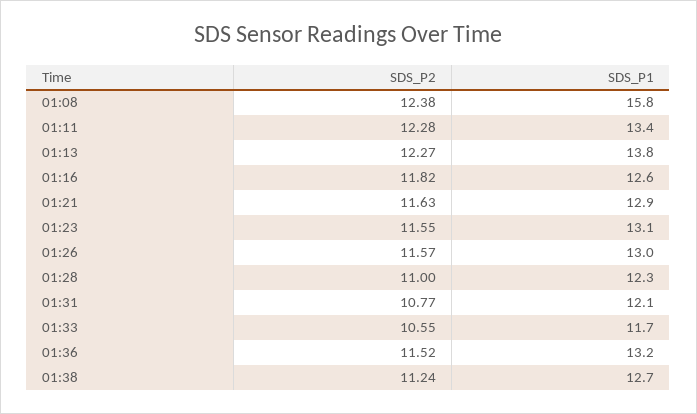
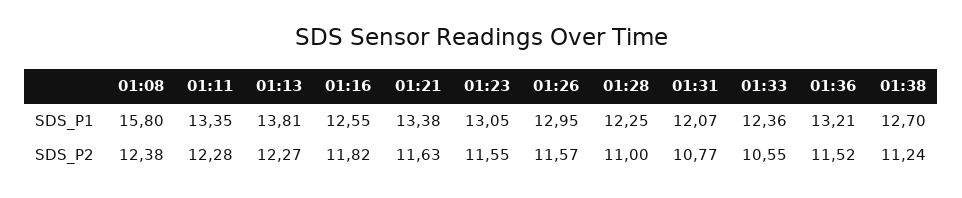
SDS_P1, 01:21: 12.9 -> 13.38
SDS_P1, 01:33: 11.7 -> 12.36

